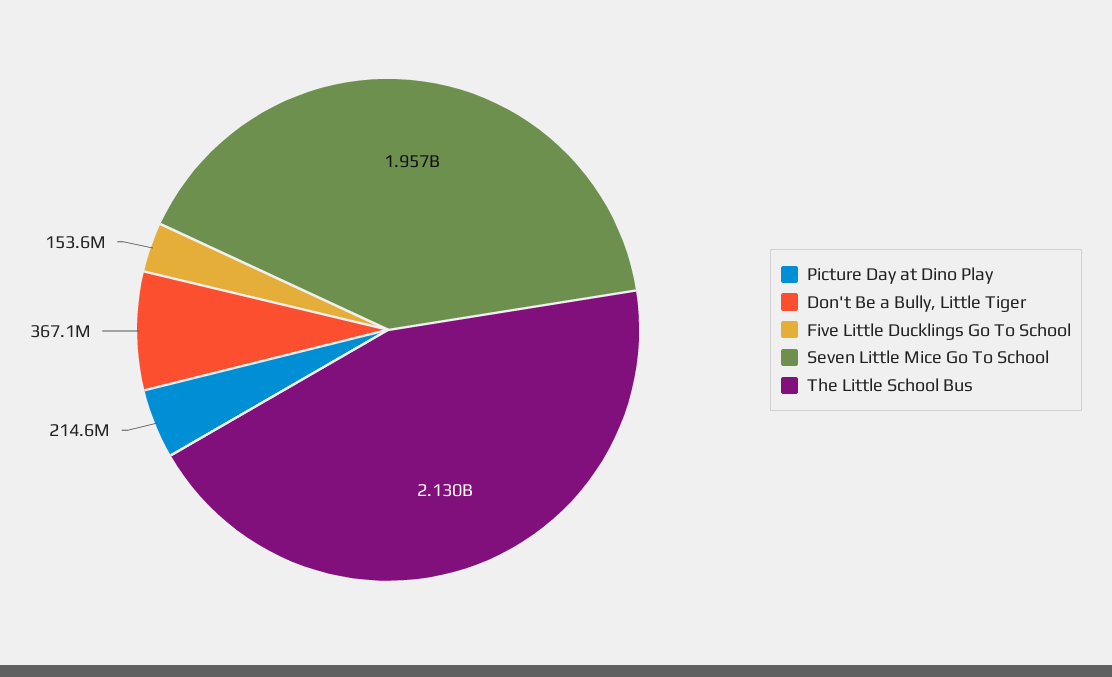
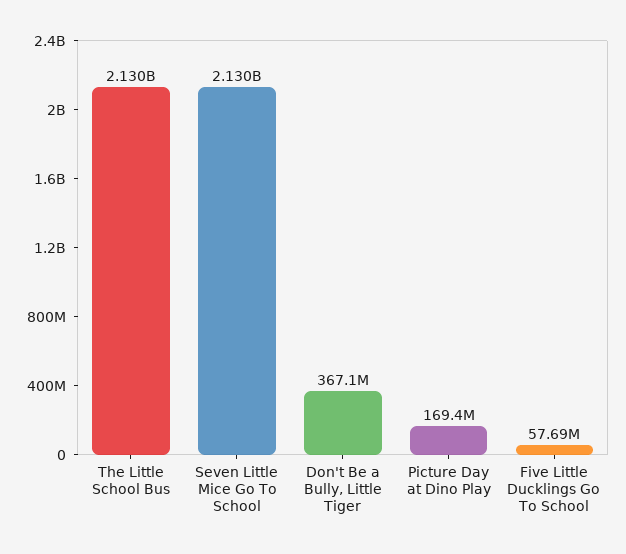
Picture Day at Dino Play: 214600000 -> 169400000
Five Little Ducklings Go To School: 153600000 -> 57690000
Seven Little Mice Go To School: 1957000000 -> 2130000000

